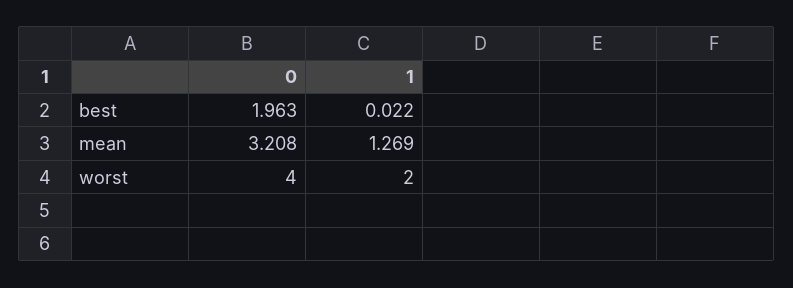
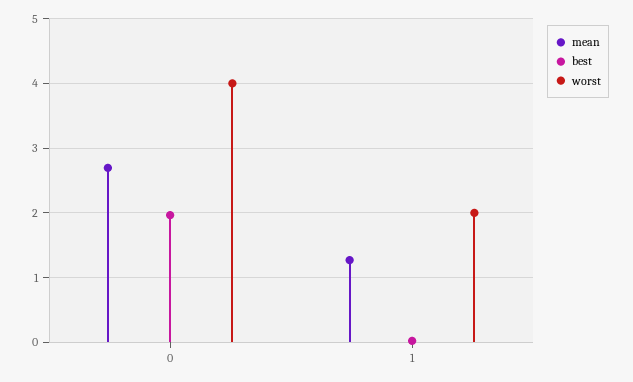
mean, 0: 3.208 -> 2.7

